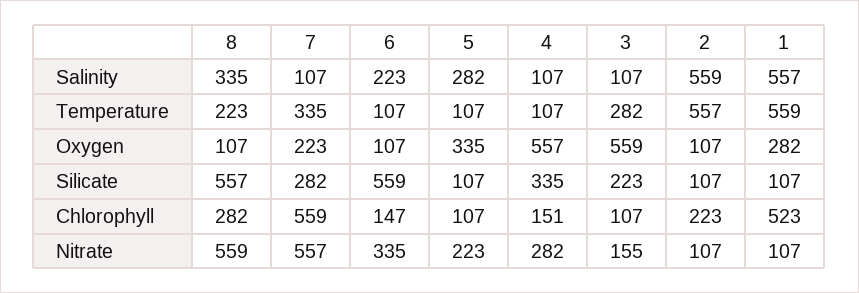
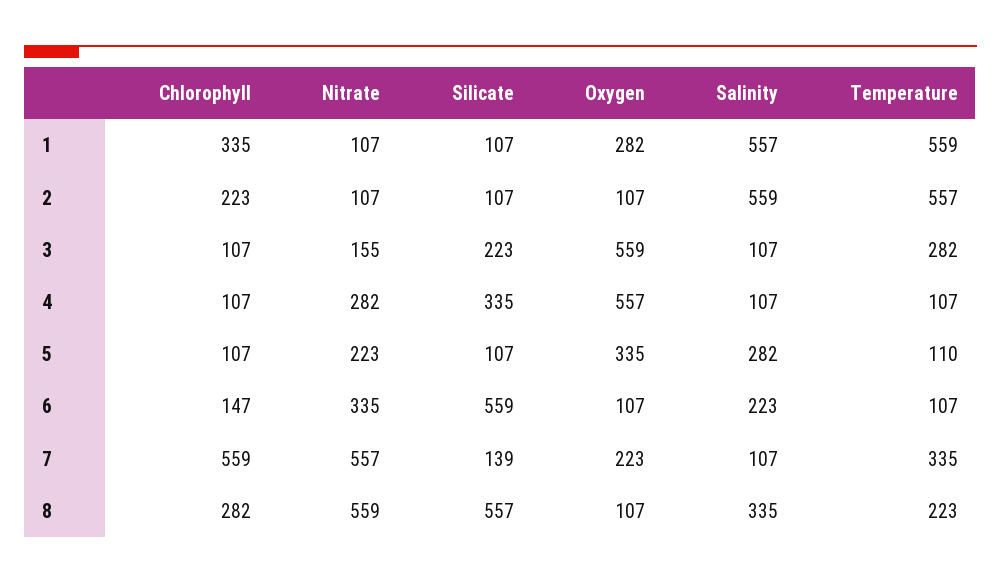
5, Temperature: 107 -> 110
7, Silicate: 282 -> 139
4, Chlorophyll: 151 -> 107
1, Chlorophyll: 523 -> 335

